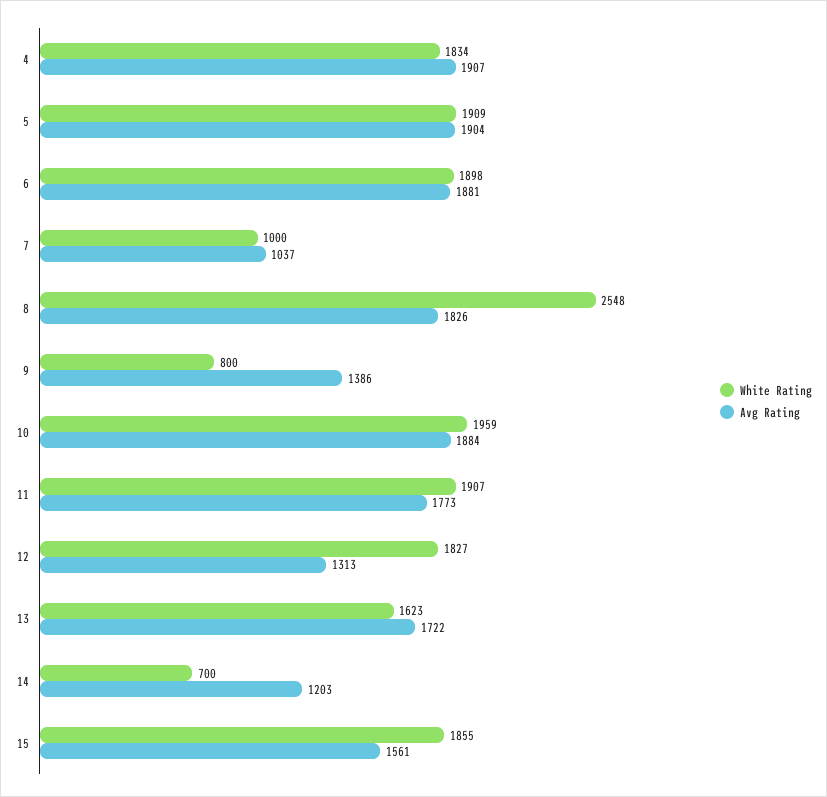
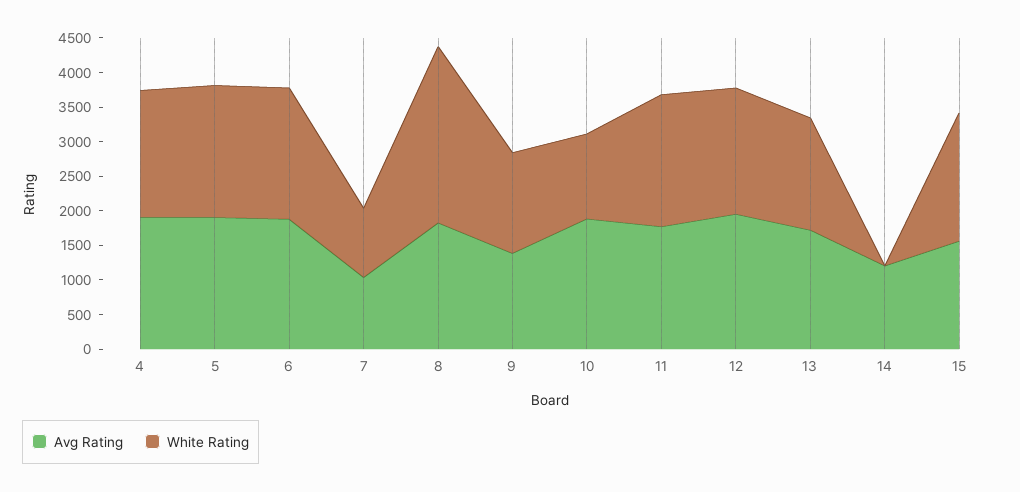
White Rating, 9: 800 -> 1500
White Rating, 10: 1959 -> 1250
Avg Rating, 12: 1313 -> 2000
White Rating, 14: 700 -> 0

